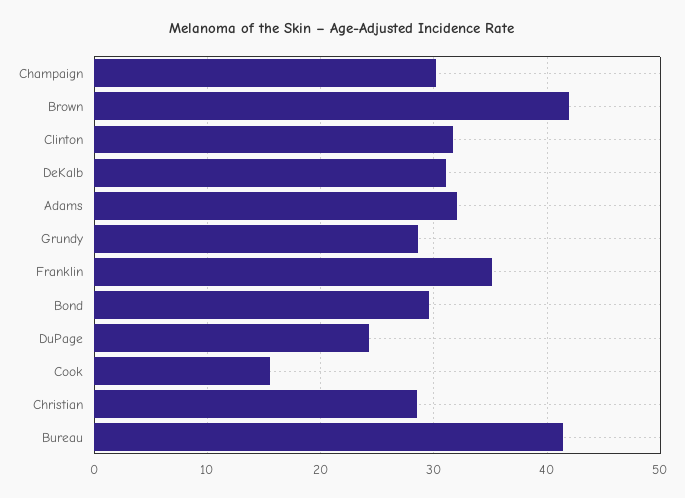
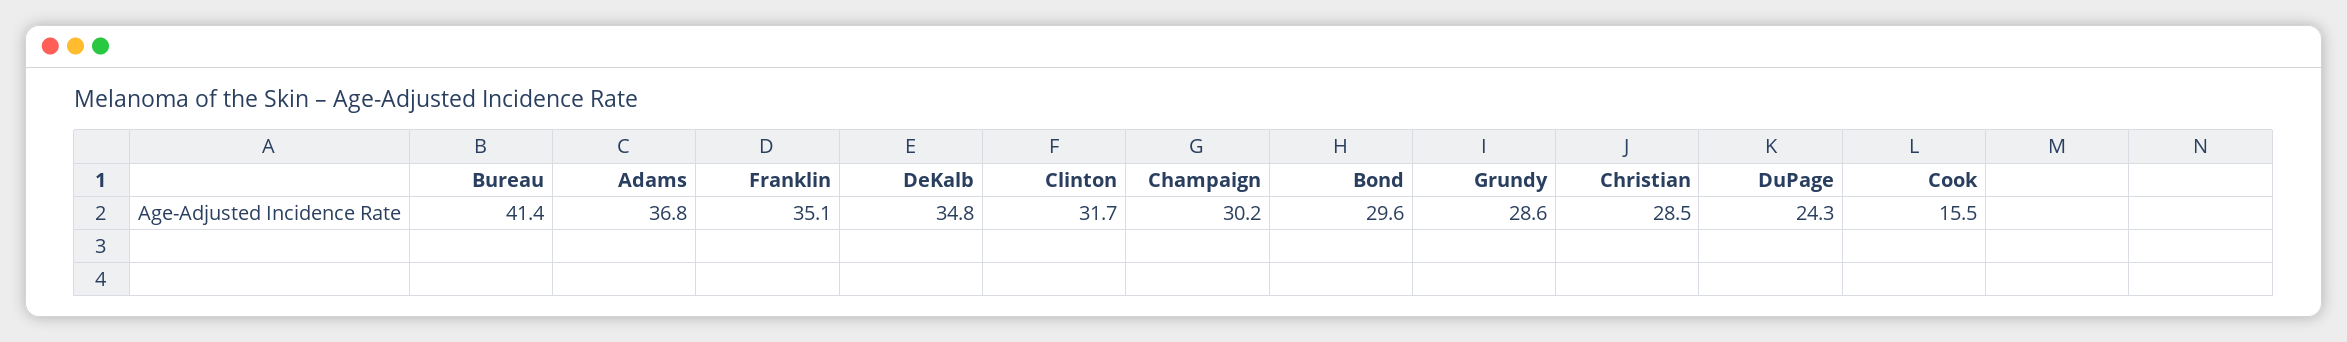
Brown: 42 -> none
DeKalb: 31 -> 34.8
Adams: 32 -> 36.8

